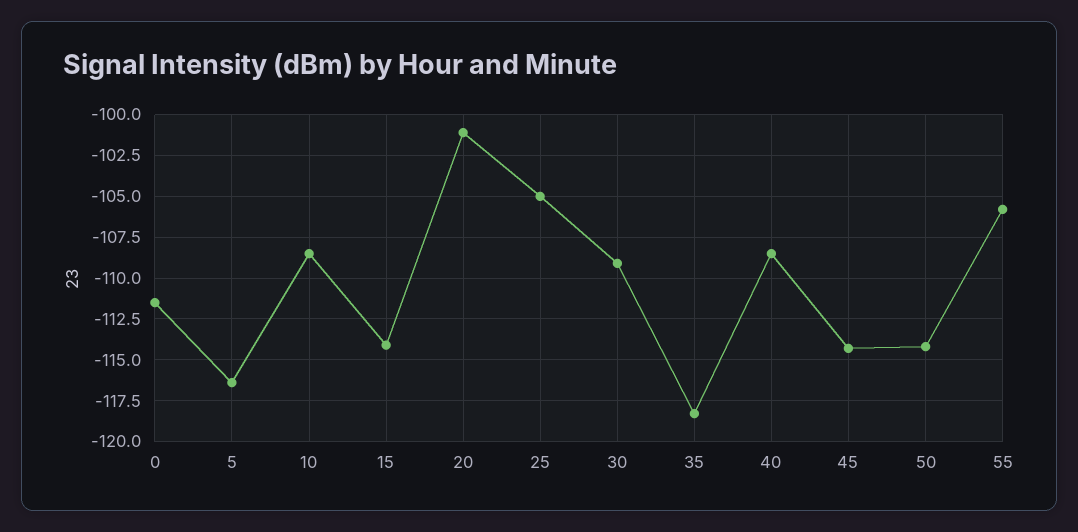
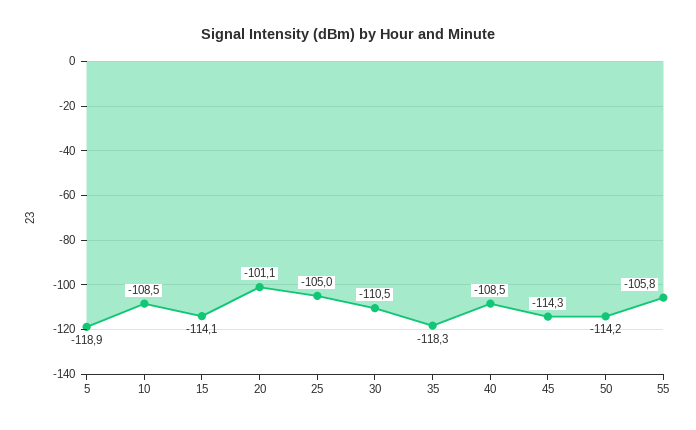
0: -111.5 -> none
5: -116.5 -> -118.9
30: -109 -> -110.5

